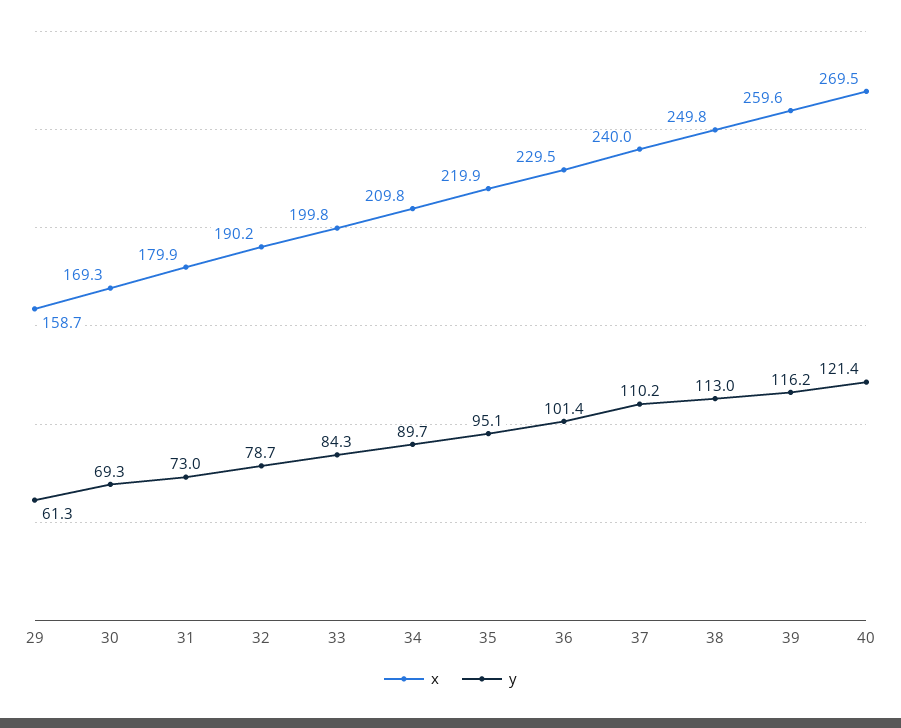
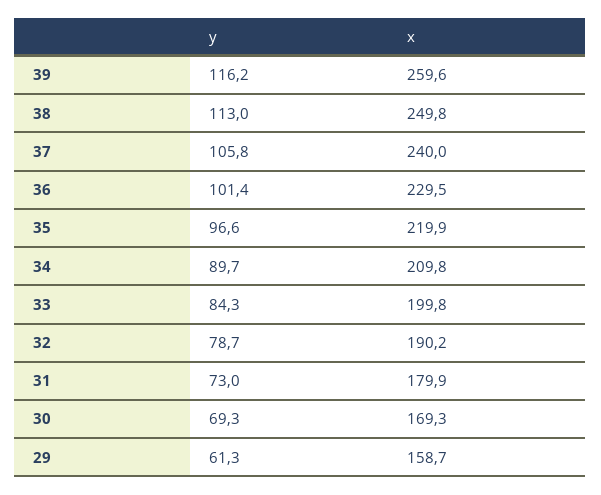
y, 35: 95.1 -> 96.6
y, 37: 110.2 -> 105.8
x, 40: 269.5 -> none
y, 40: 121.4 -> none

